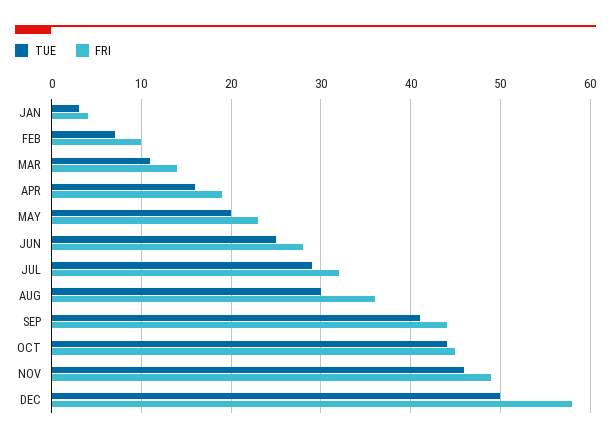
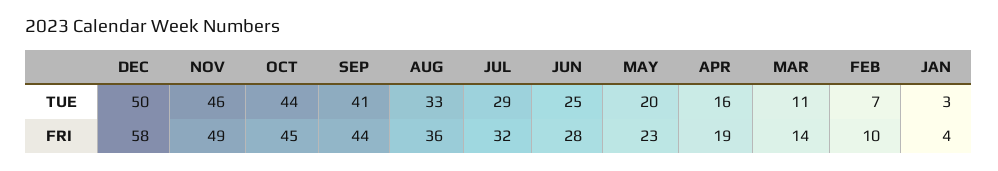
TUE, AUG: 30 -> 33

